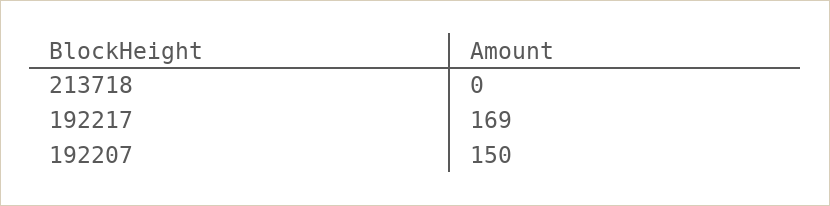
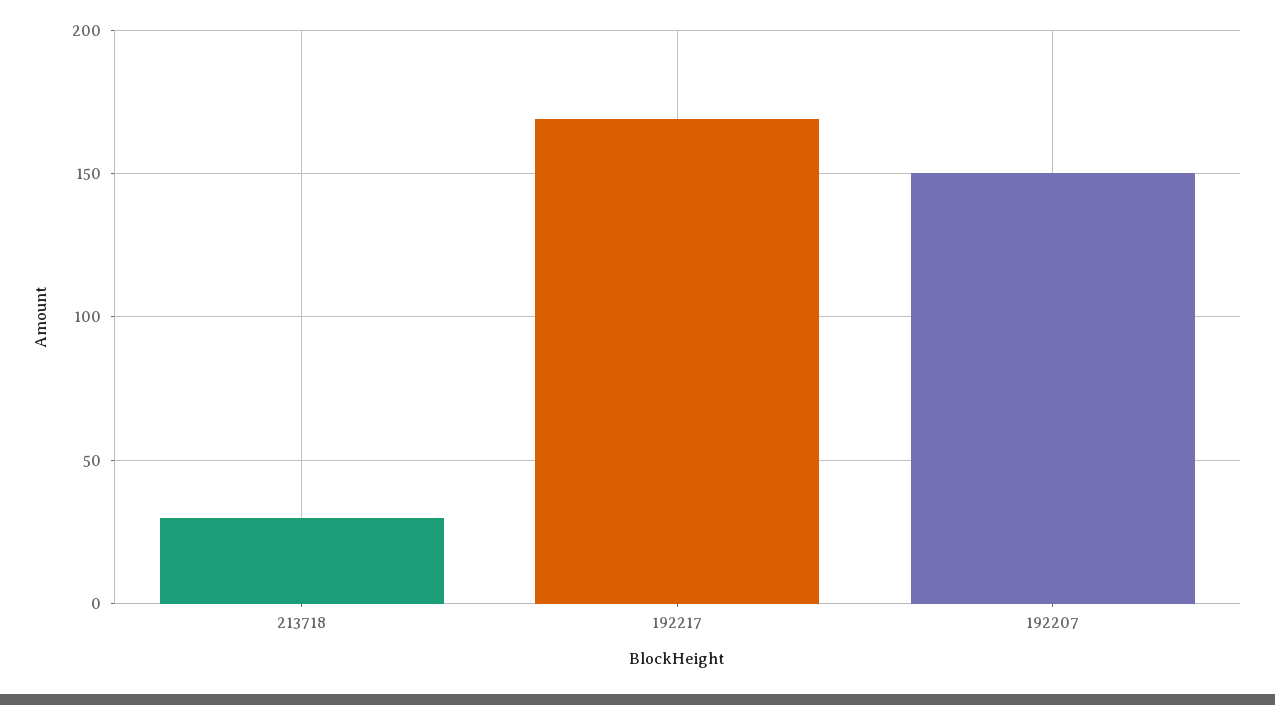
213718: 0 -> 30

